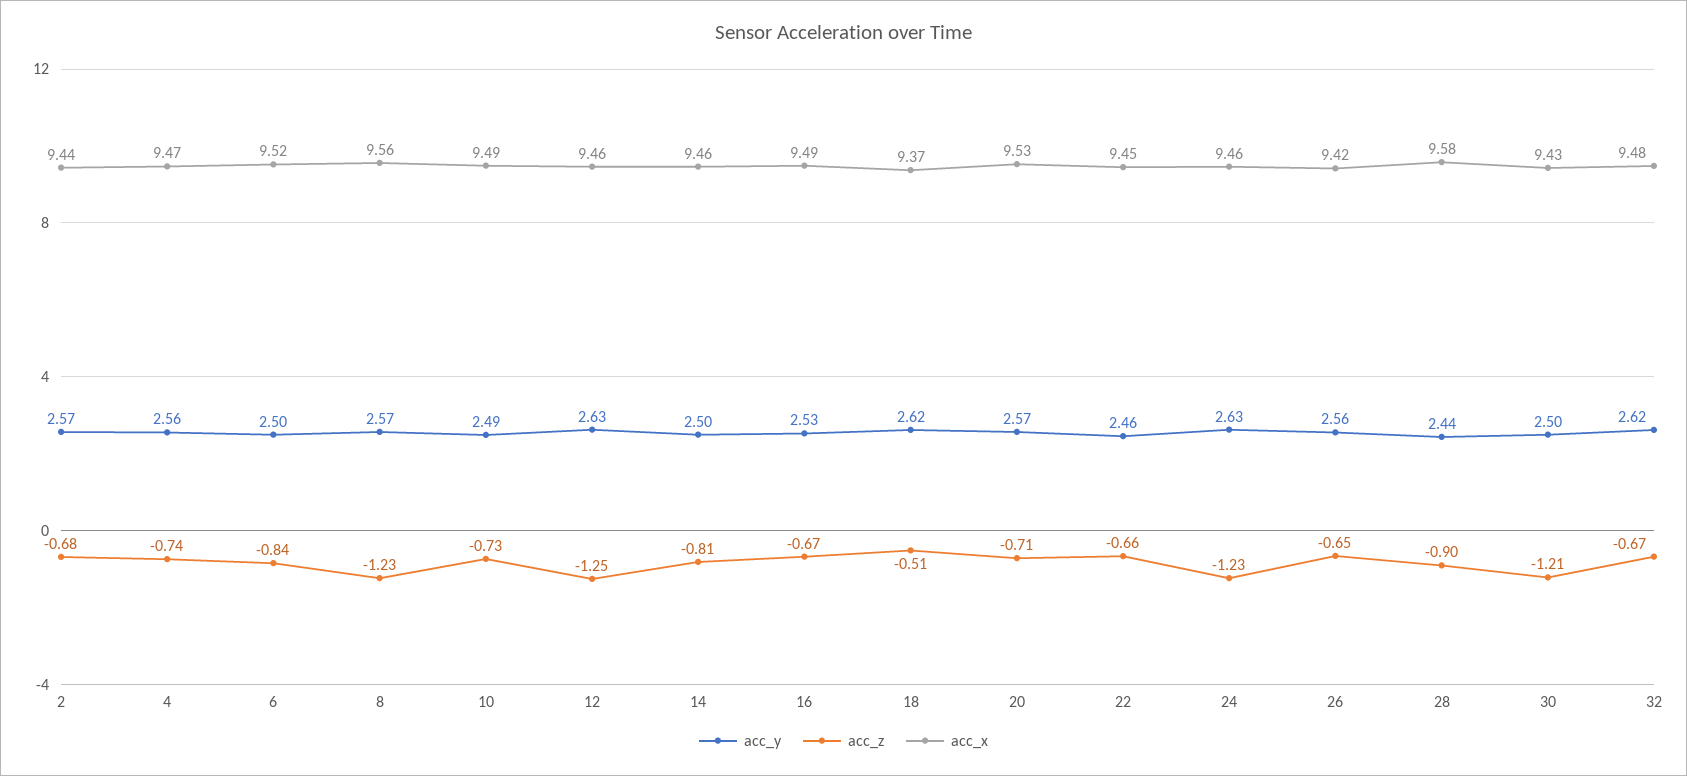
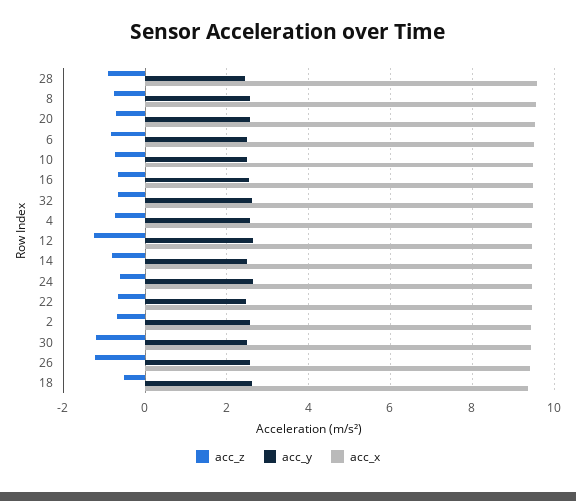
acc_z, 8: -1.23 -> -0.8
acc_z, 24: -1.23 -> -0.6
acc_z, 26: -0.65 -> -1.2

